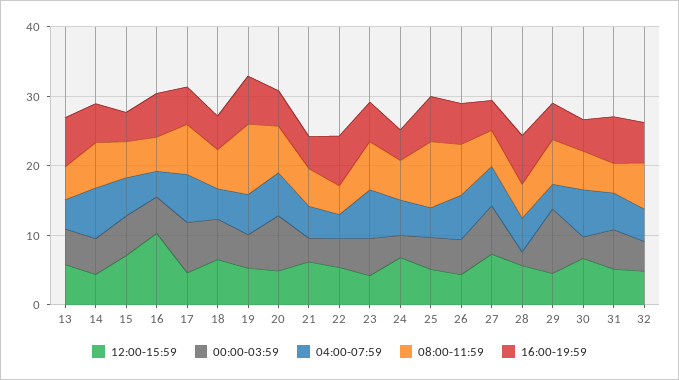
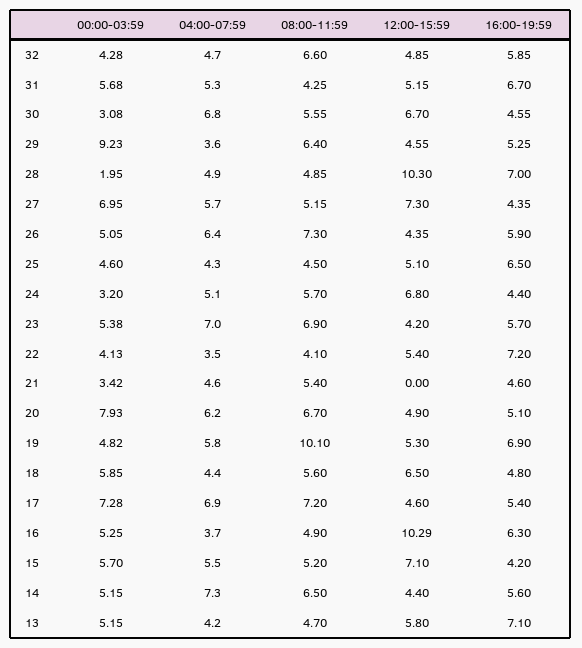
12:00-15:59, 21: 6 -> 0
08:00-11:59, 25: 10 -> 4.5
12:00-15:59, 28: 6 -> 10.3

